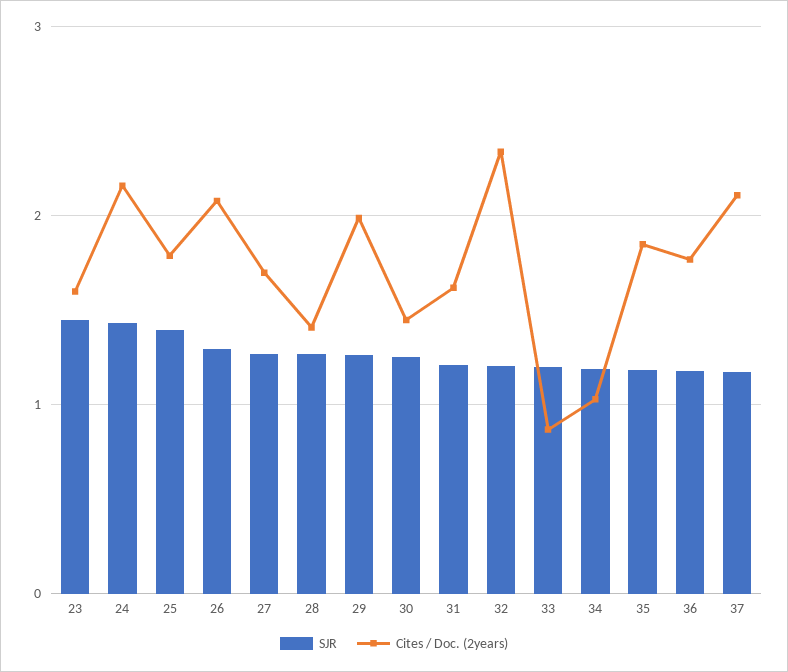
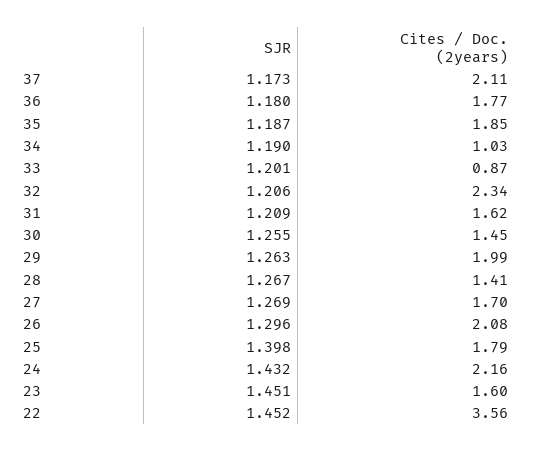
SJR, 22: none -> 1.452
Cites / Doc. (2years), 22: none -> 3.56

